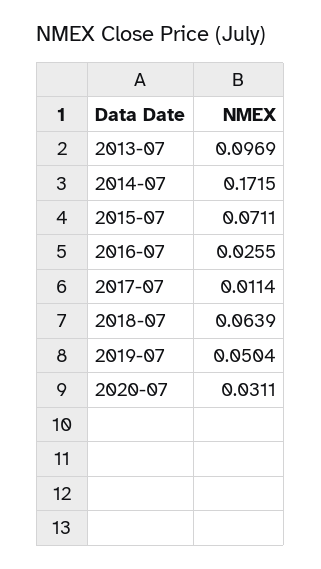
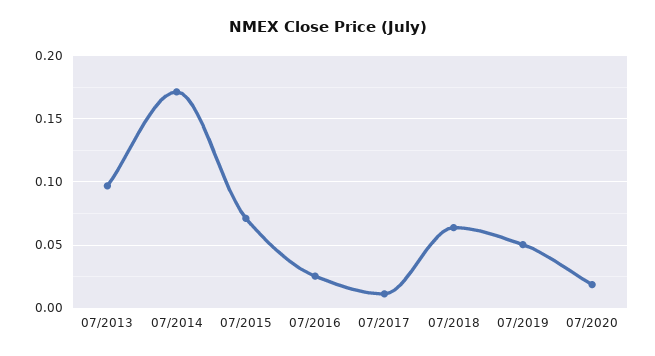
2020-07: 0.0311 -> 0.02

